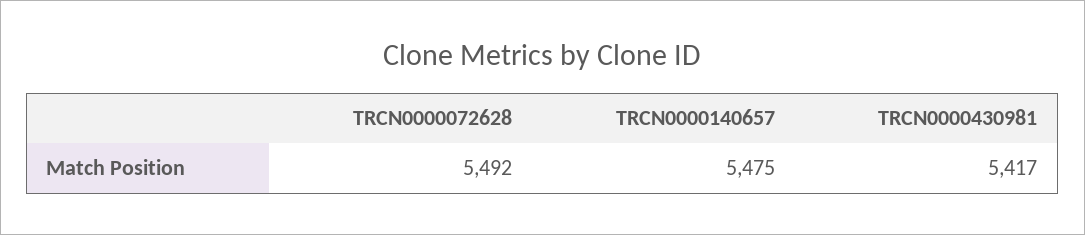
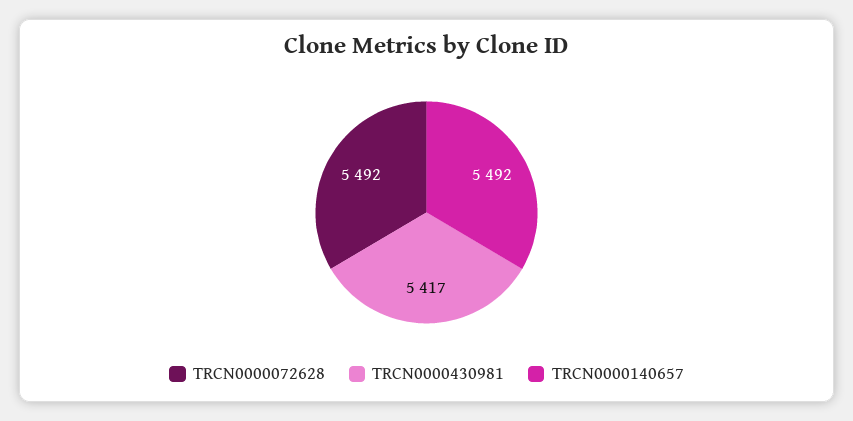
TRCN0000140657: 5475 -> 5492

